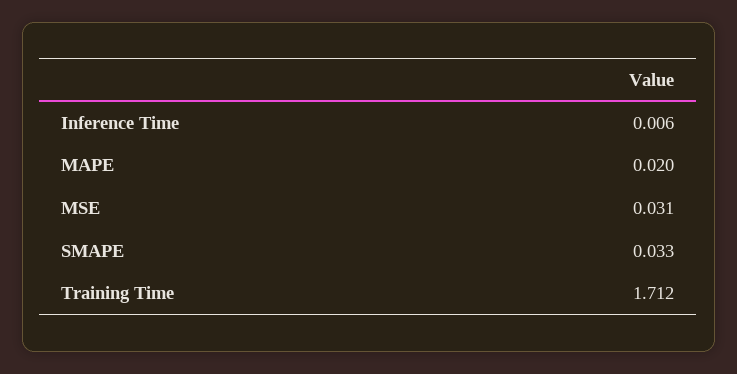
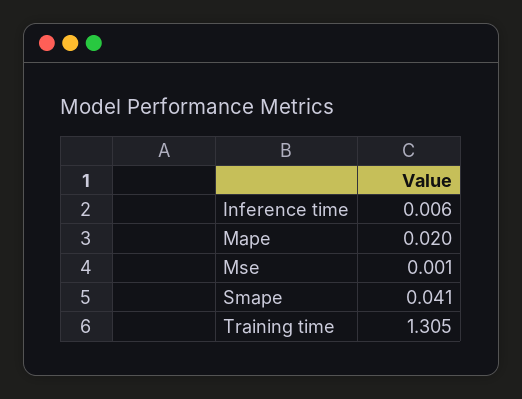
MSE: 0.031 -> 0.001
SMAPE: 0.033 -> 0.041
Training Time: 1.712 -> 1.305

